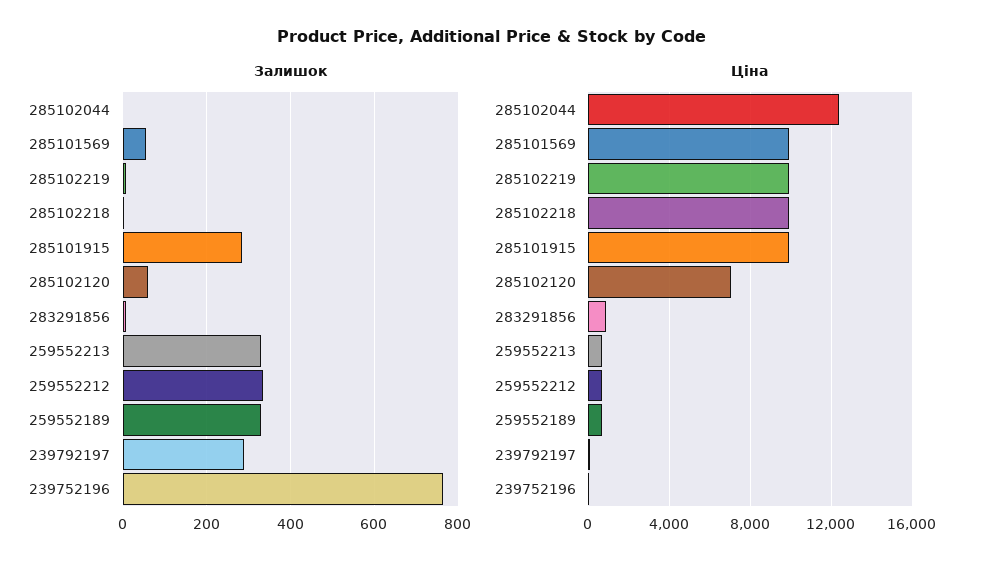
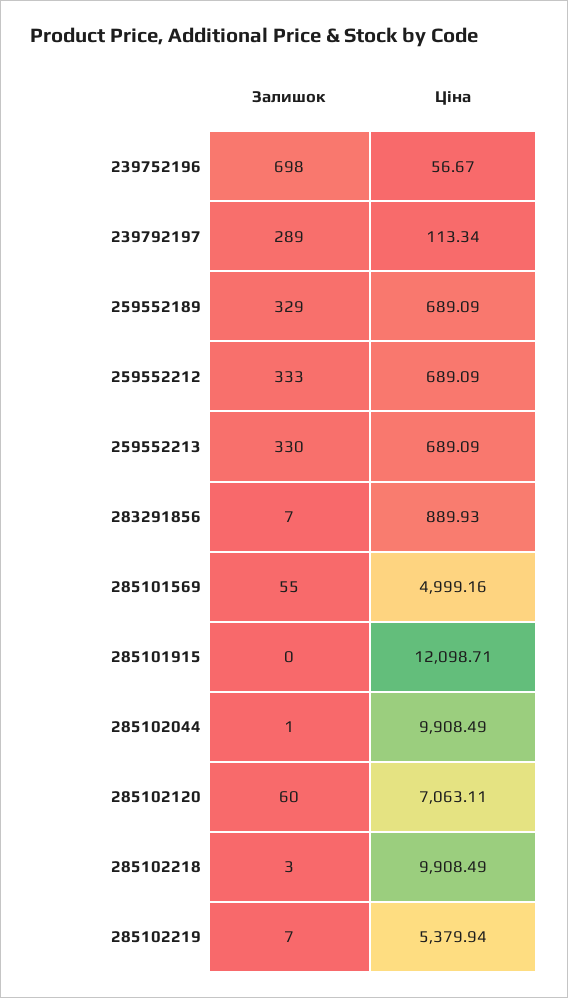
Залишок, 285101915: 280 -> 0
Залишок, 239752196: 760 -> 698
Ціна, 285102044: 12500 -> 9908.49
Ціна, 285101569: 10000 -> 4999.16
Ціна, 285102219: 10000 -> 5379.94
Ціна, 285101915: 10000 -> 12098.71

